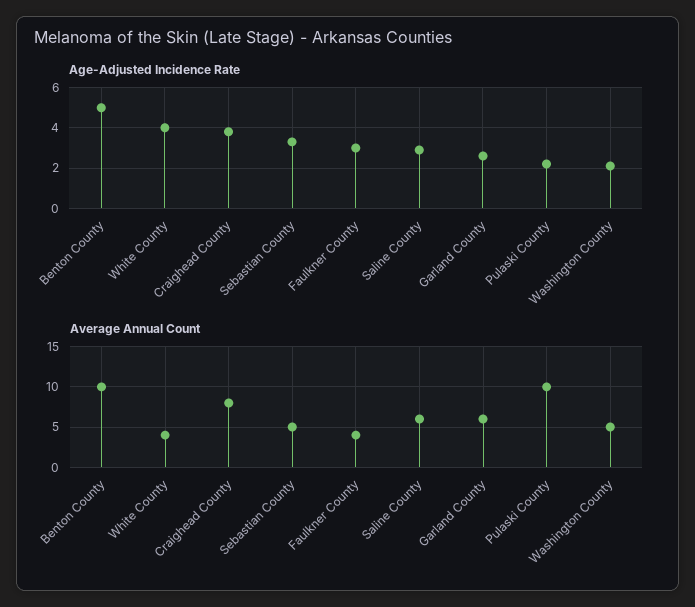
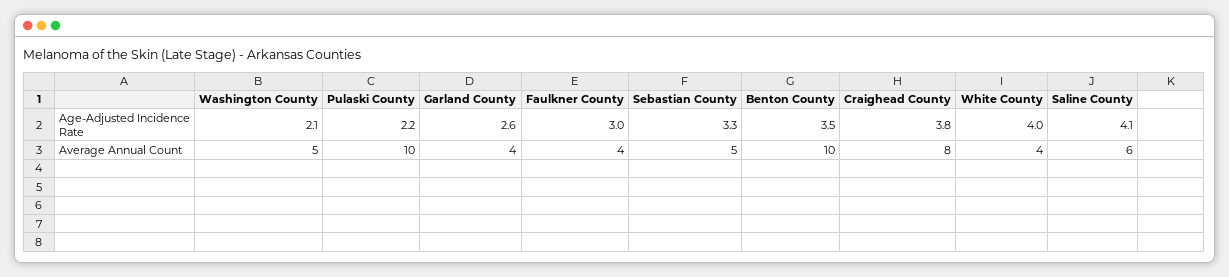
Age-Adjusted Incidence Rate, Benton County: 5 -> 3.5
Age-Adjusted Incidence Rate, Saline County: 3 -> 4.1
Average Annual Count, Garland County: 6 -> 4

